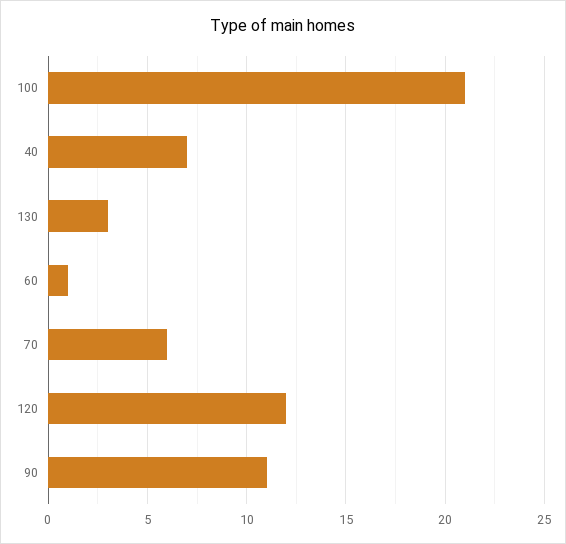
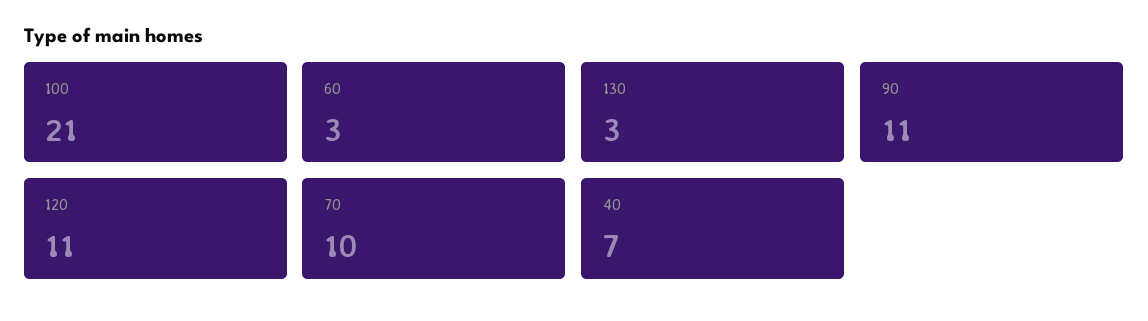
60: 1 -> 3
70: 6 -> 10
120: 12 -> 11

